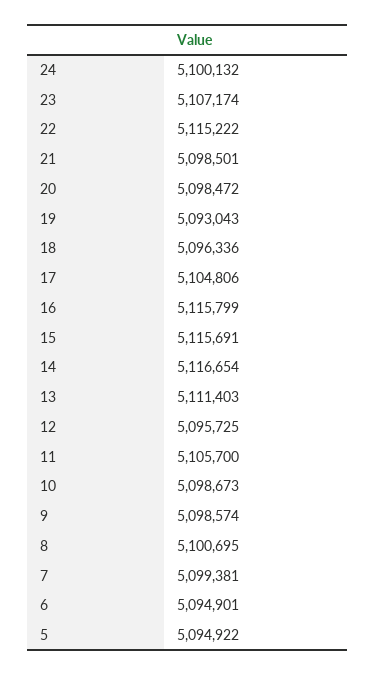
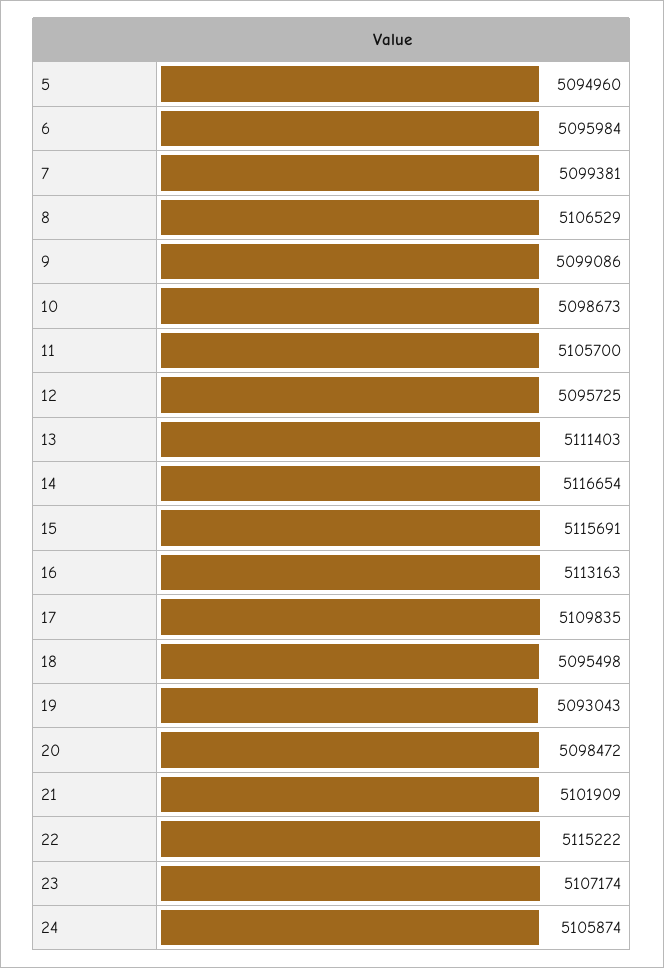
24: 5100132 -> 5105874
21: 5098501 -> 5101909
18: 5096336 -> 5095498
17: 5104806 -> 5109835
16: 5115799 -> 5113163
9: 5098574 -> 5099086
8: 5100695 -> 5106529
6: 5094901 -> 5095984
5: 5094922 -> 5094960

